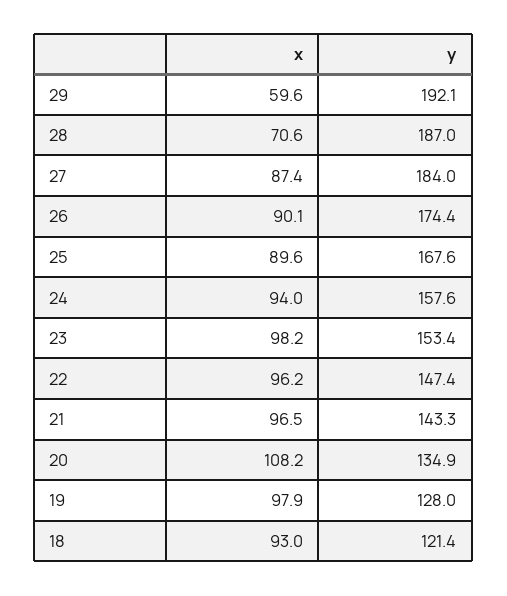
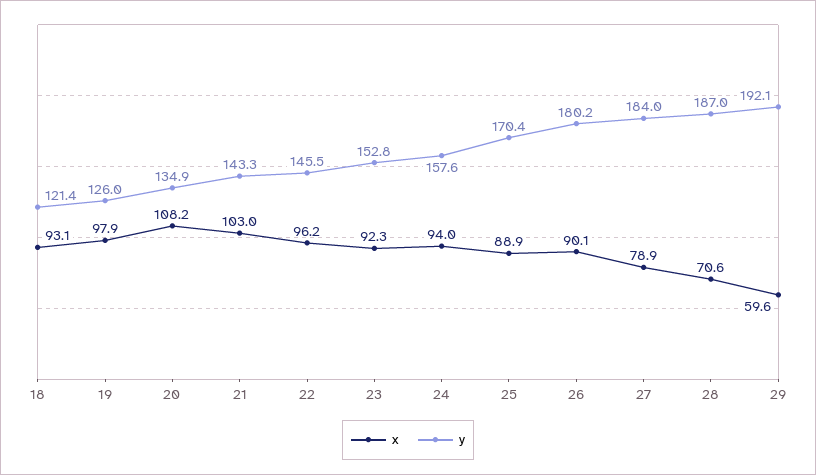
x, 27: 87.4 -> 78.9
y, 26: 174.4 -> 180.2
x, 25: 89.6 -> 88.9
y, 25: 167.6 -> 170.4
x, 23: 98.2 -> 92.3
y, 23: 153.4 -> 152.8
y, 22: 147.4 -> 145.5
x, 21: 96.5 -> 103
y, 19: 128 -> 126
x, 18: 93 -> 93.1

